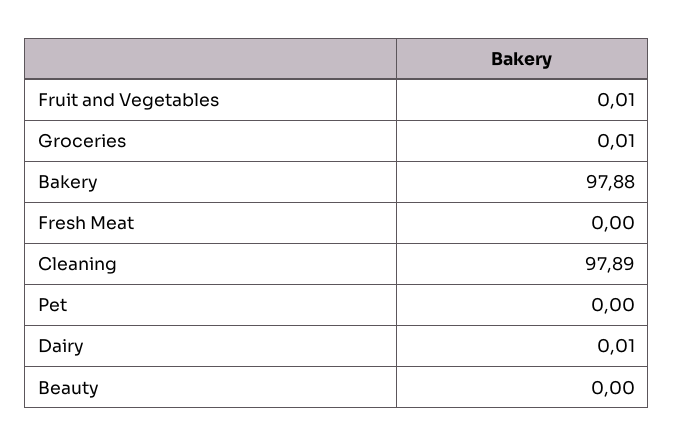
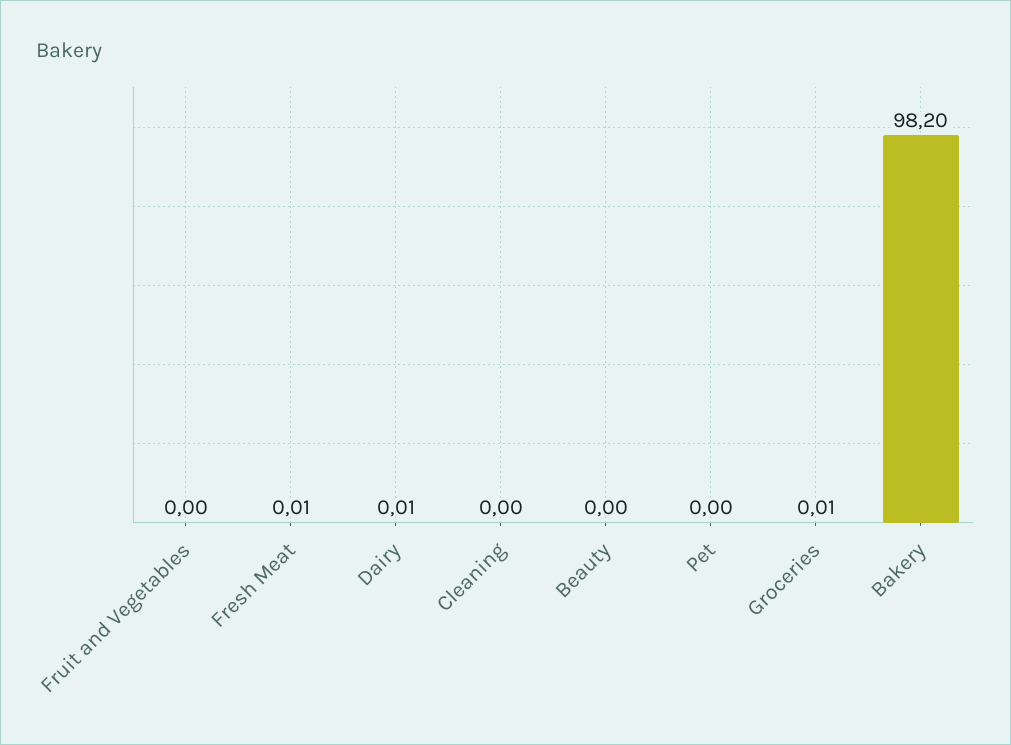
Fruit and Vegetables: 0.01 -> 0
Bakery: 97.88 -> 98.2
Fresh Meat: 0 -> 0.01
Cleaning: 97.89 -> 0

